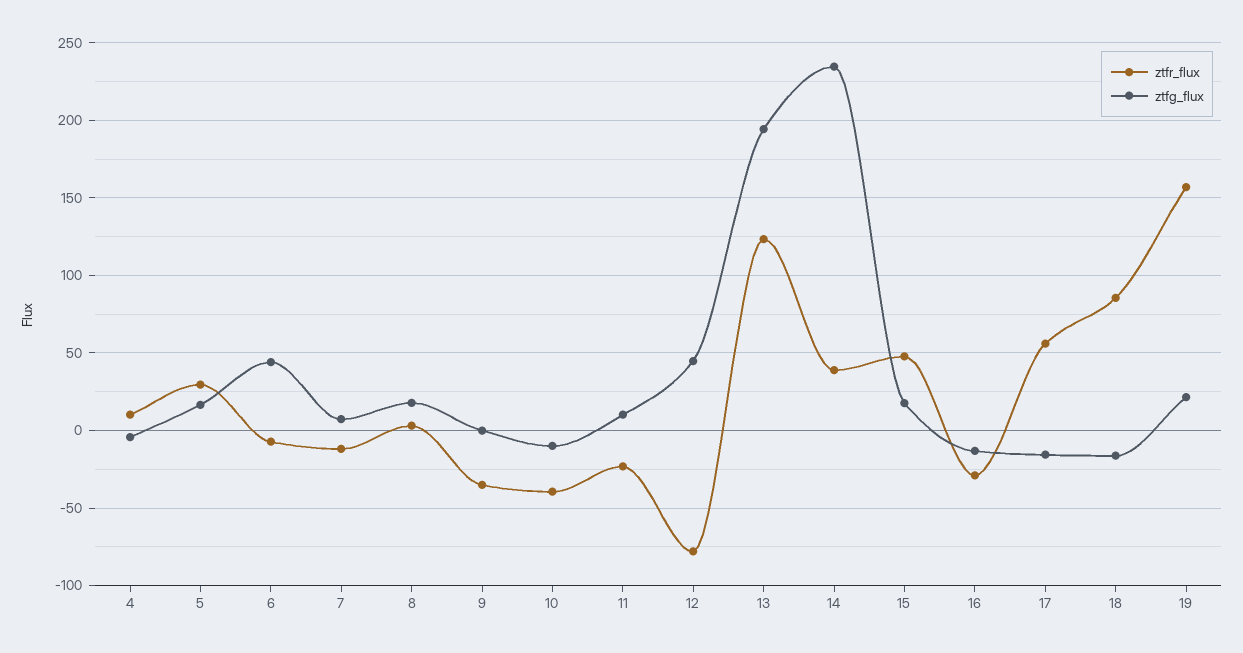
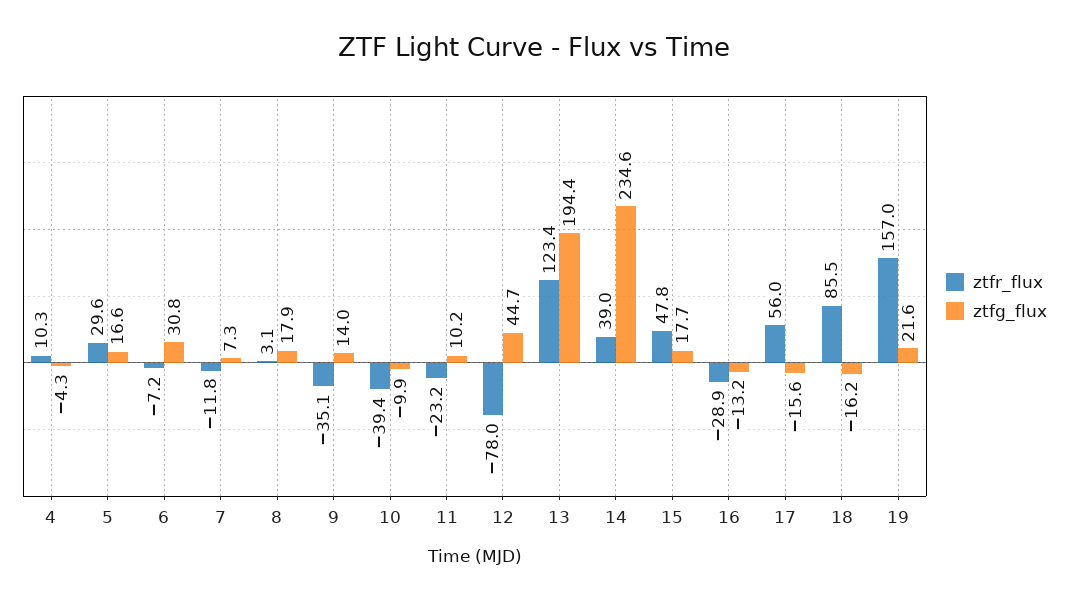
ztfg_flux, 6: 45 -> 30.8
ztfg_flux, 9: 0 -> 14

